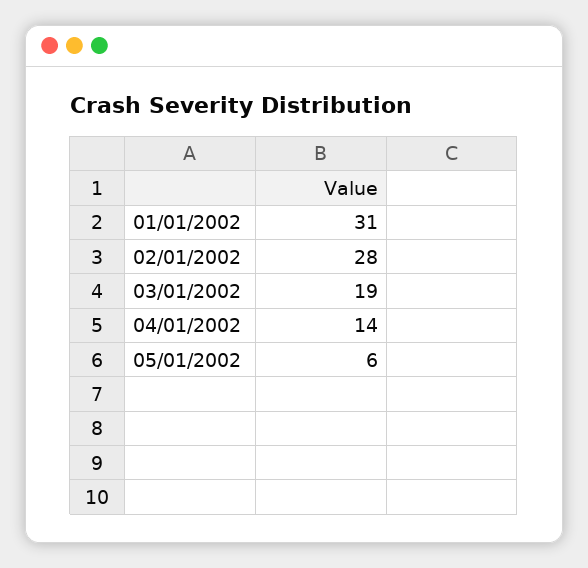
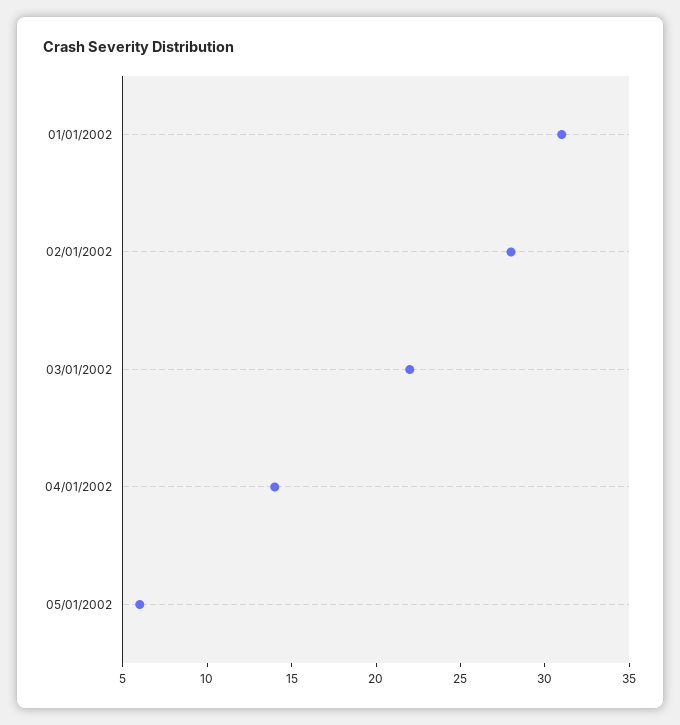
03/01/2002: 19 -> 22

